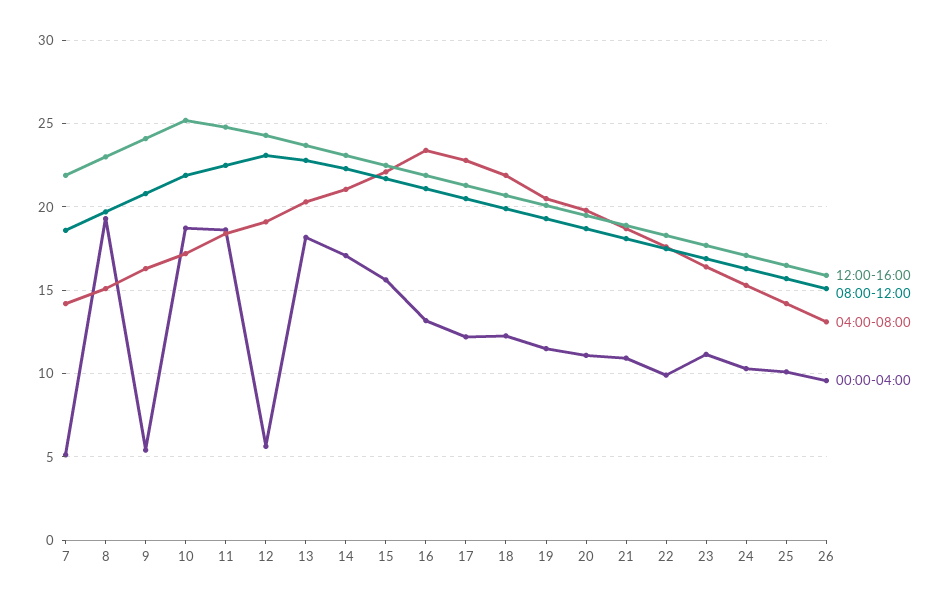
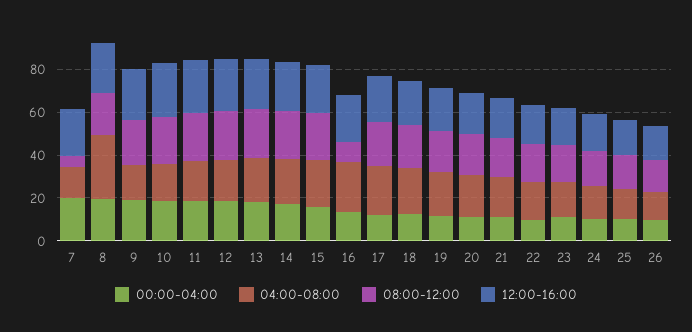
08:00-12:00, 7: 18.5 -> 5
00:00-04:00, 7: 5 -> 20
04:00-08:00, 8: 15 -> 30
00:00-04:00, 9: 5.5 -> 20
00:00-04:00, 12: 5.5 -> 20
08:00-12:00, 16: 21 -> 10

